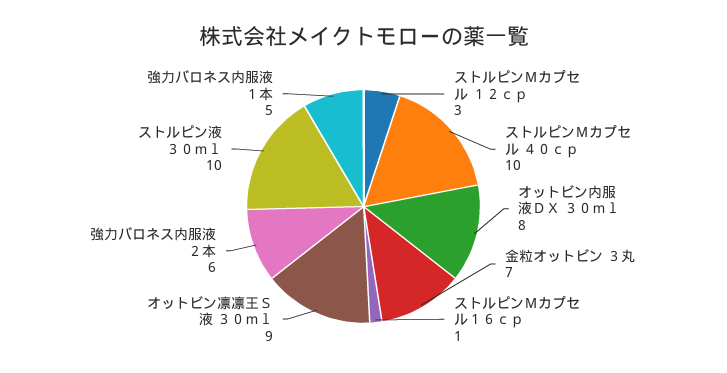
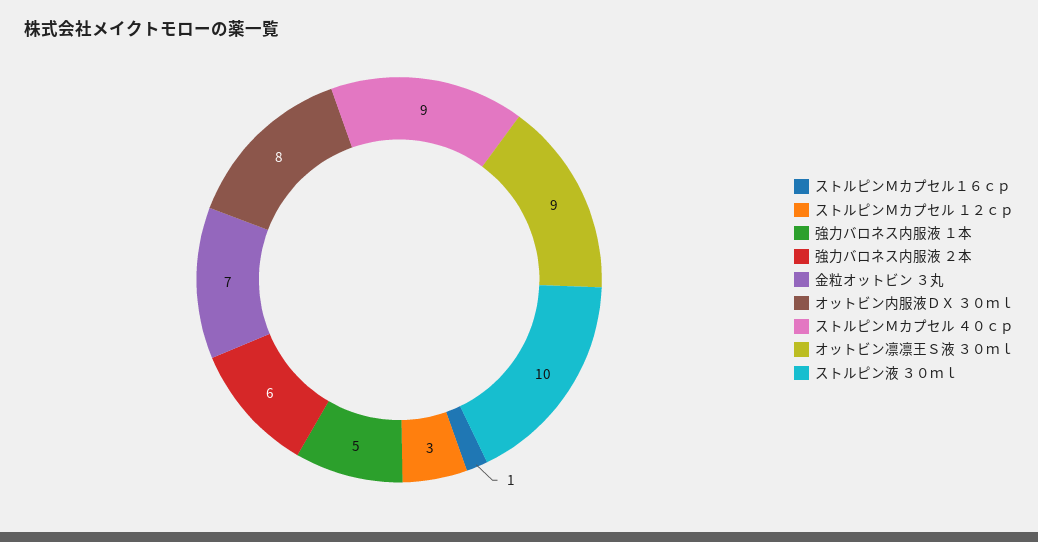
ストルピンＭカプセル ４０ｃｐ: 10 -> 9

